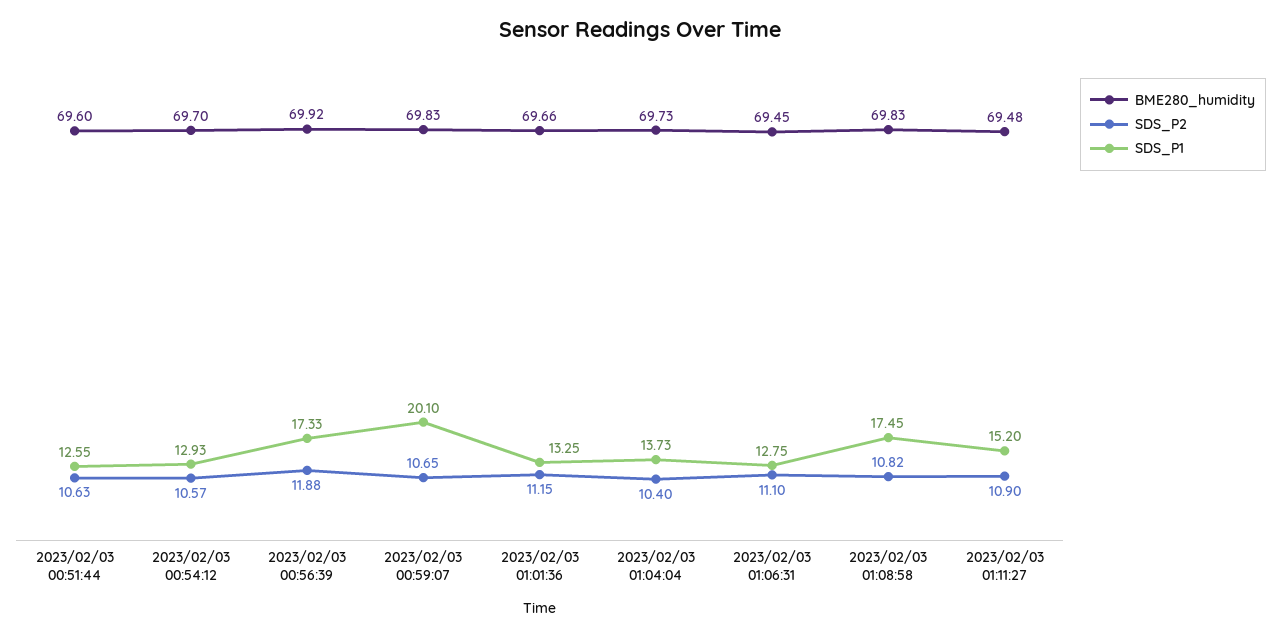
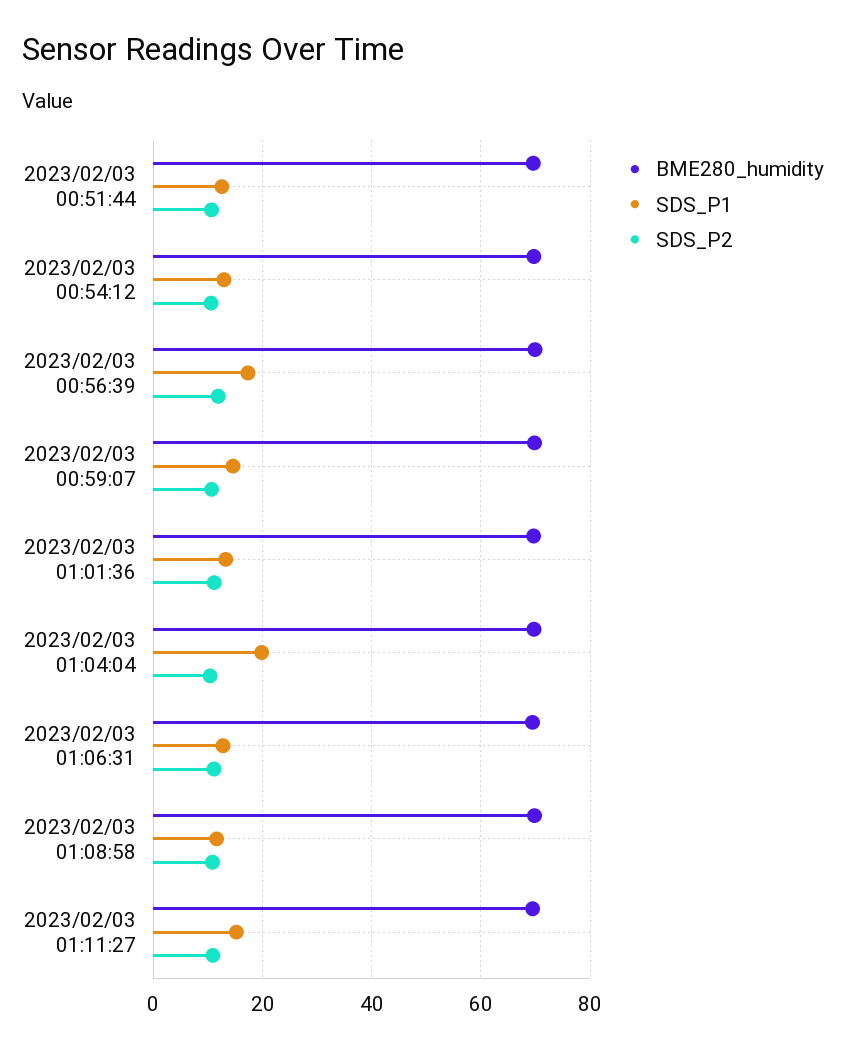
SDS_P1, 2023/02/03 00:59:07: 20.1 -> 14
SDS_P1, 2023/02/03 01:04:04: 13.73 -> 20
SDS_P1, 2023/02/03 01:08:58: 17.45 -> 12

